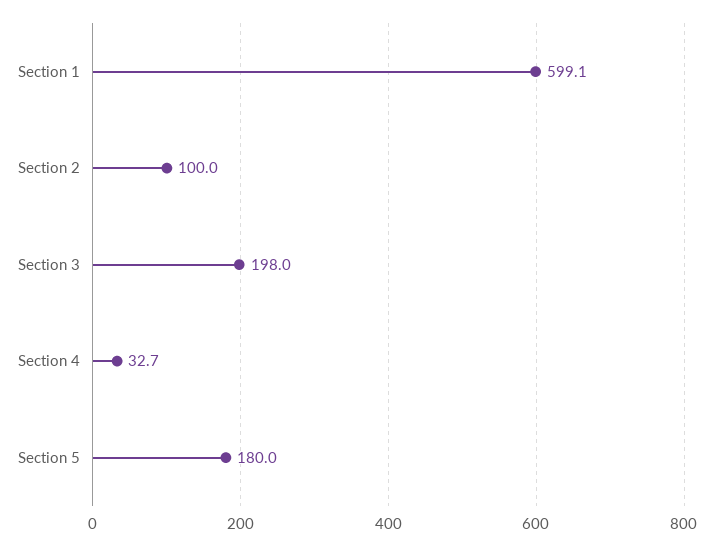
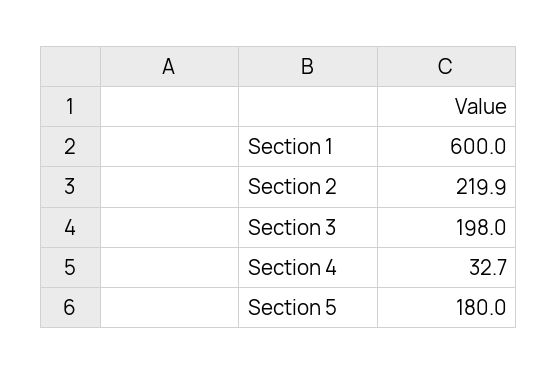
Section 1: 599.1 -> 600
Section 2: 100 -> 219.9

